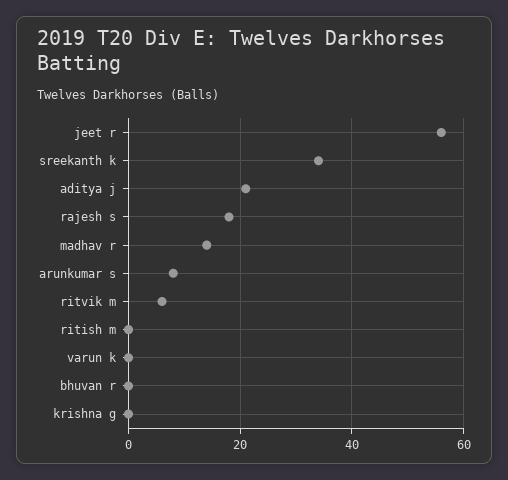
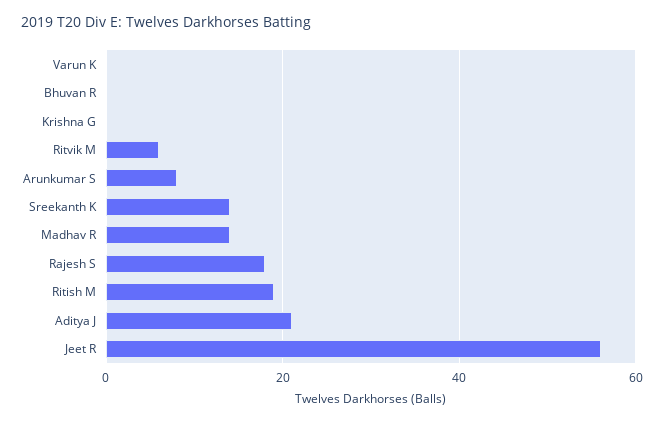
sreekanth k: 35 -> 15
ritish m: 0 -> 20

